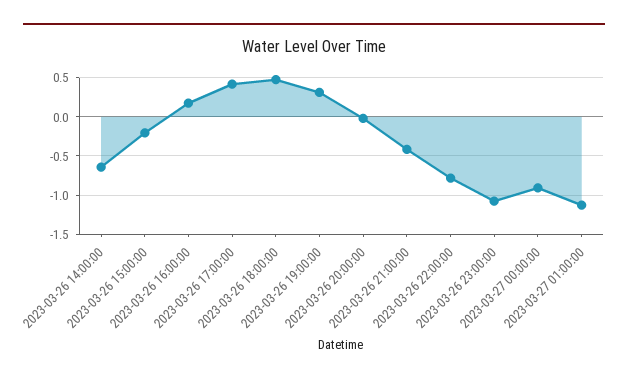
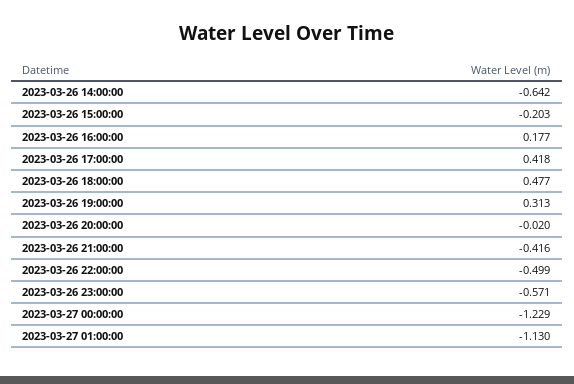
2023-03-26 22:00:00: -0.8 -> -0.499
2023-03-26 23:00:00: -1.1 -> -0.571
2023-03-27 00:00:00: -0.9 -> -1.229

